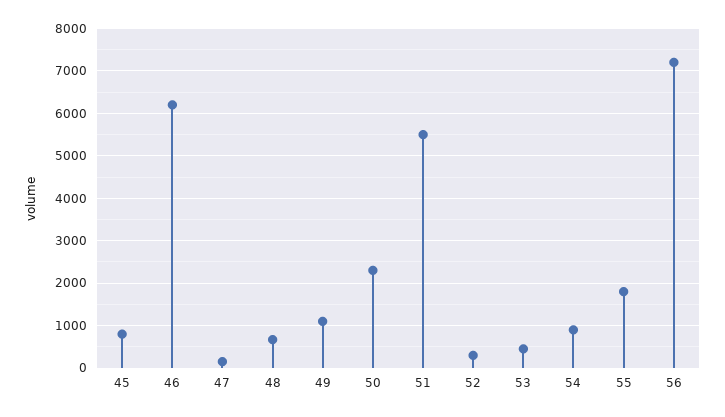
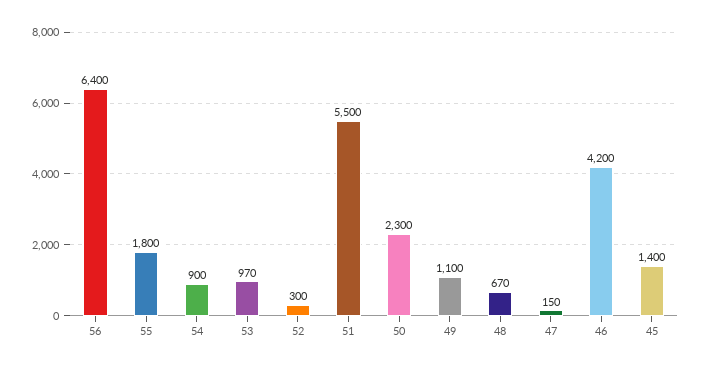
45: 800 -> 1400
46: 6200 -> 4200
53: 400 -> 970
56: 7200 -> 6400

